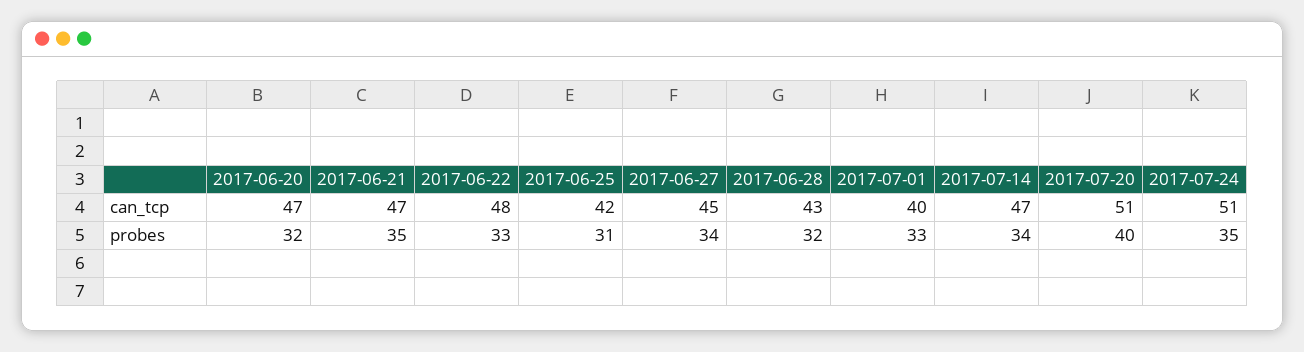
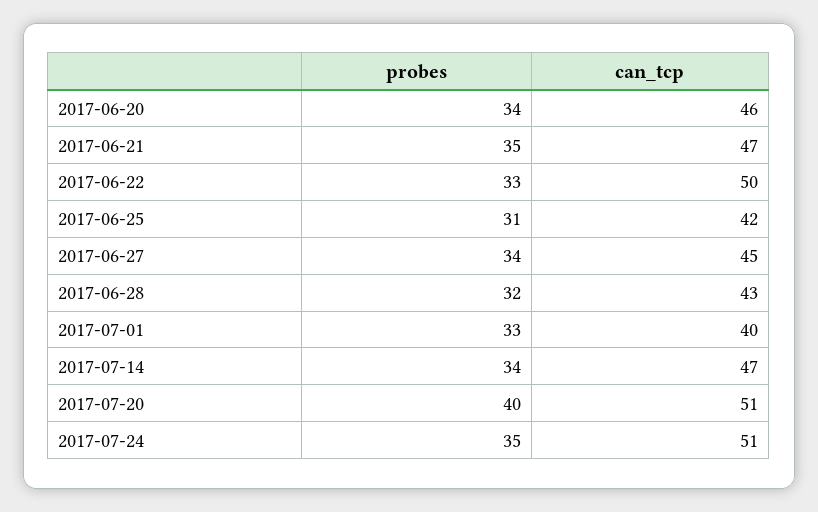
2017-06-20, can_tcp: 47 -> 46
2017-06-22, can_tcp: 48 -> 50
2017-06-20, probes: 32 -> 34

